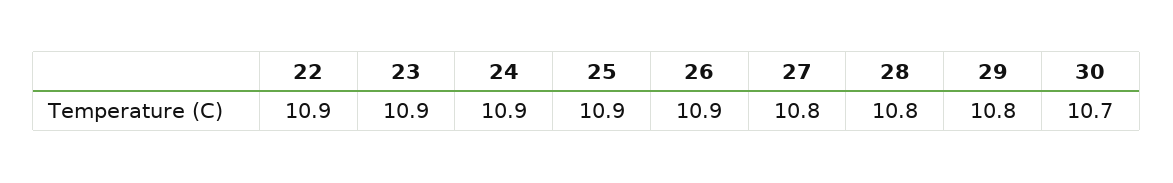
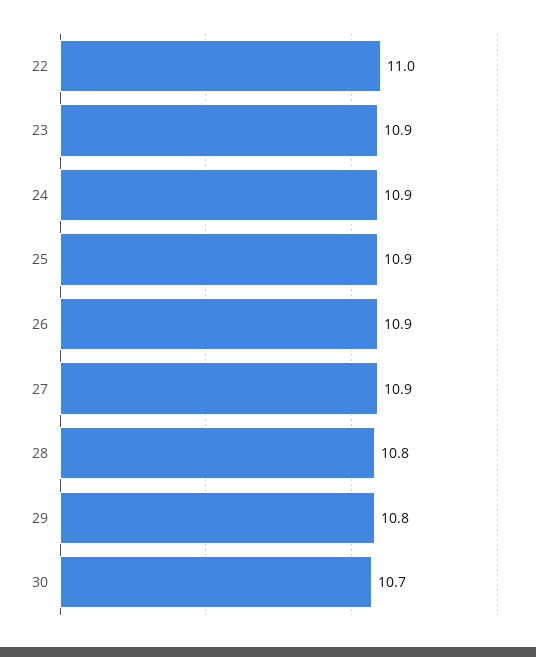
22: 10.9 -> 11
27: 10.8 -> 10.9

